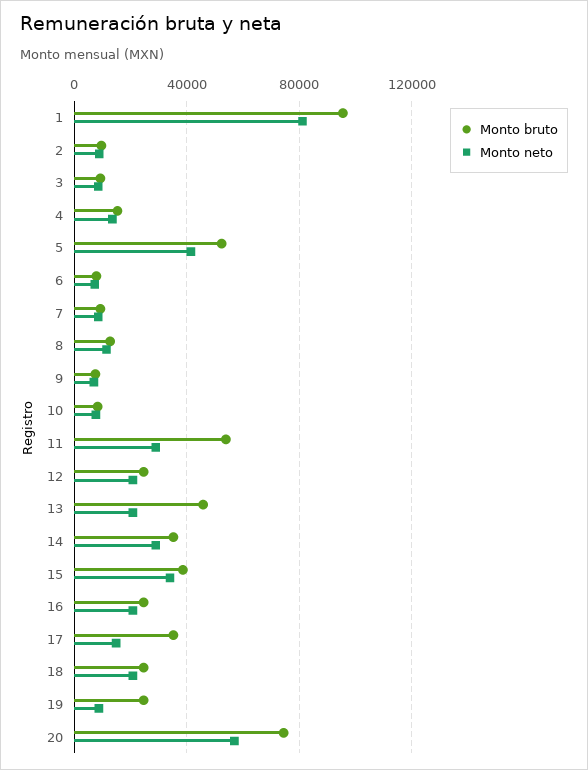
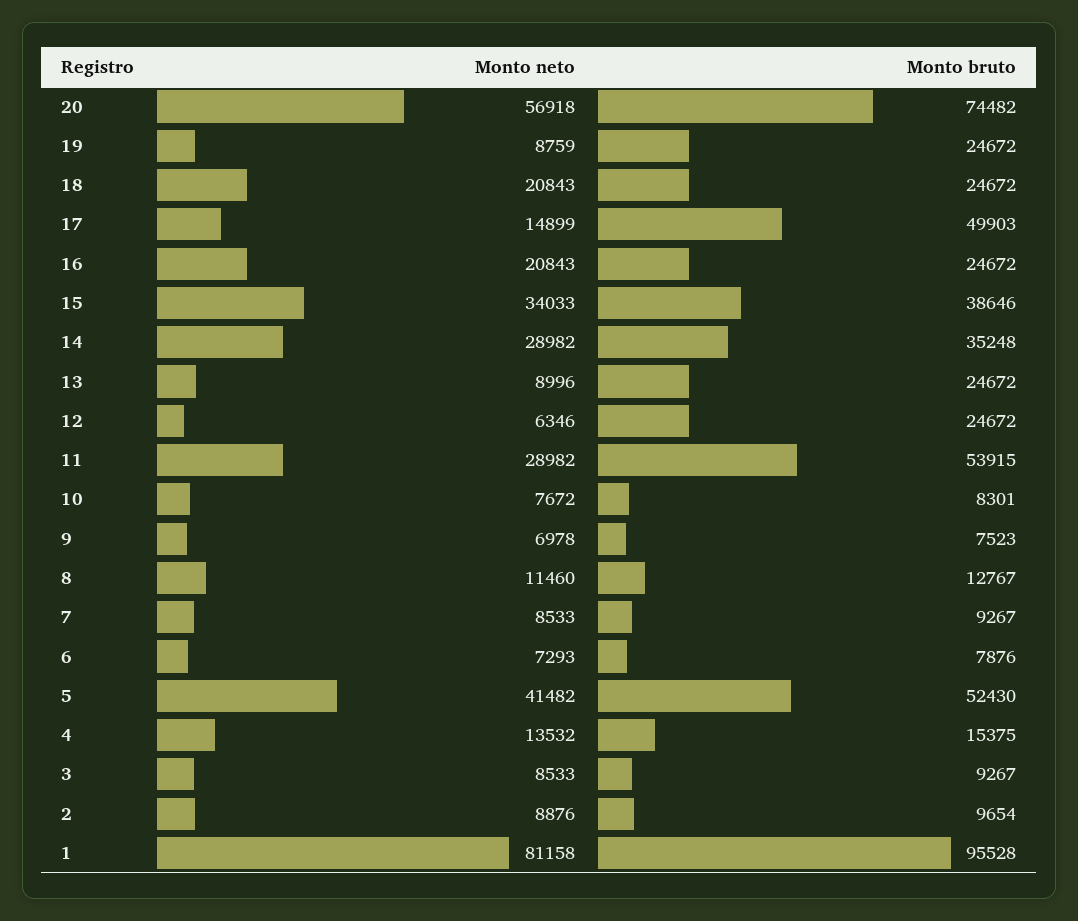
Monto neto, 12: 20000 -> 6346
Monto bruto, 13: 45000 -> 24672
Monto neto, 13: 20000 -> 8996
Monto bruto, 17: 35000 -> 49903

